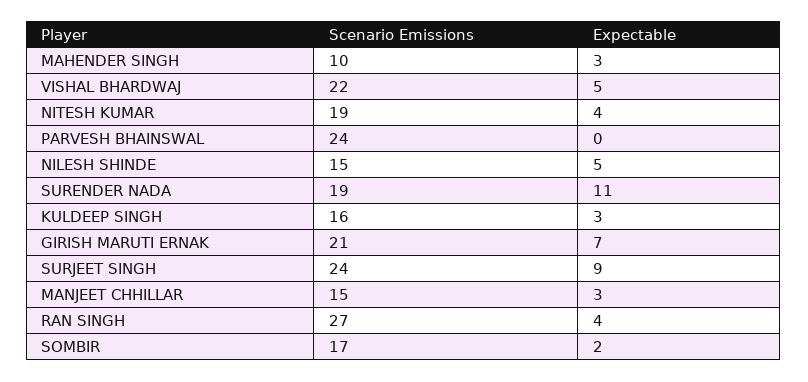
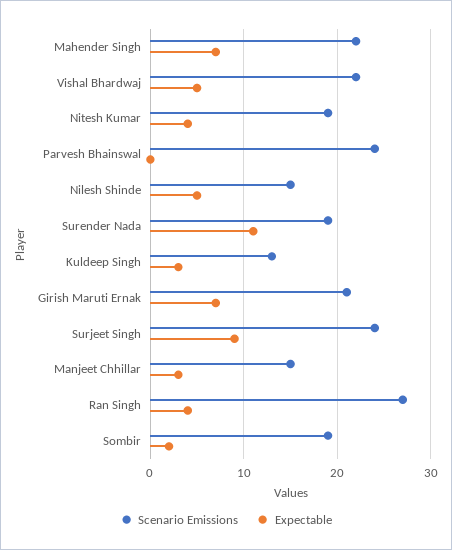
Scenario Emissions, MAHENDER SINGH: 10 -> 22
Expectable, MAHENDER SINGH: 3 -> 7
Scenario Emissions, KULDEEP SINGH: 16 -> 13
Scenario Emissions, SOMBIR: 17 -> 19

